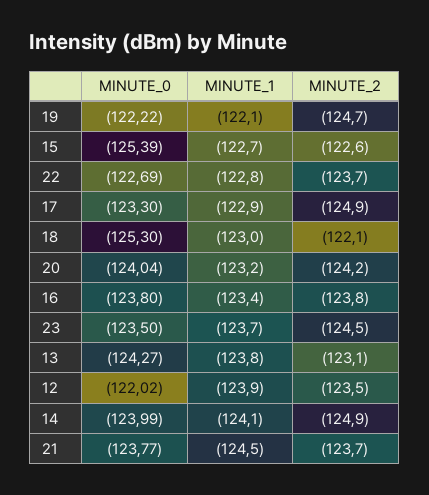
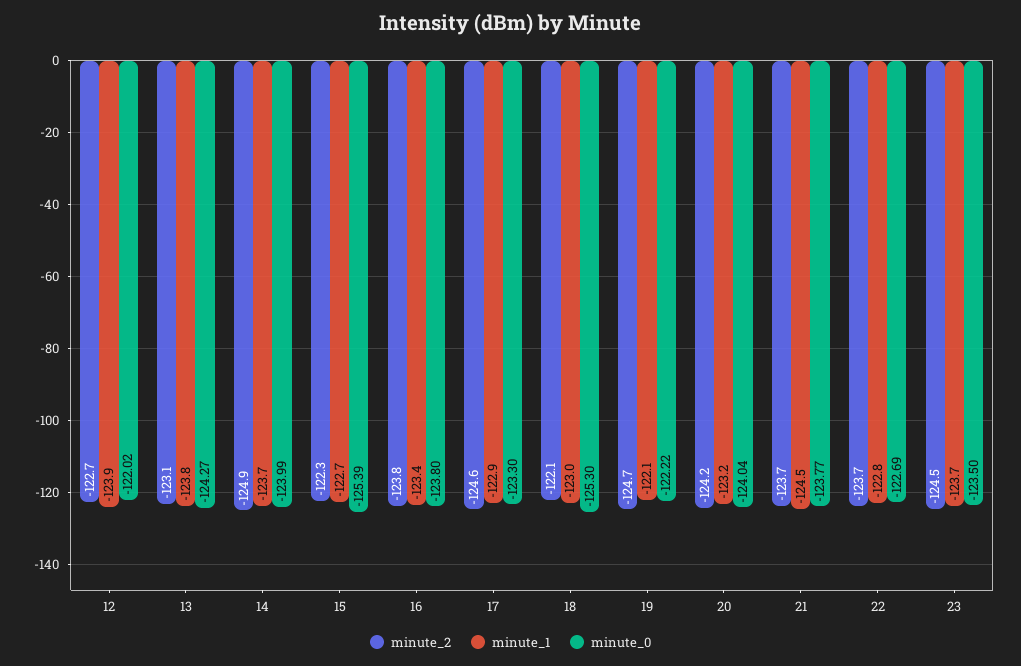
MINUTE_2, 15: -122.6 -> -122.3
MINUTE_2, 17: -124.9 -> -124.6
MINUTE_2, 12: -123.5 -> -122.7
MINUTE_1, 14: -124.1 -> -123.7

